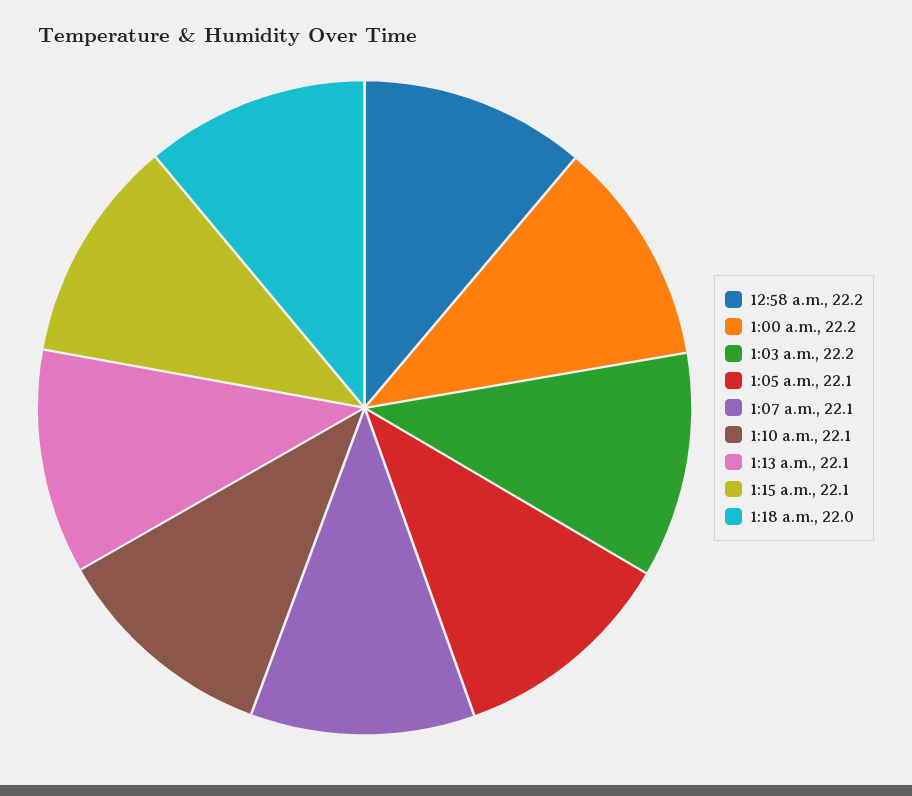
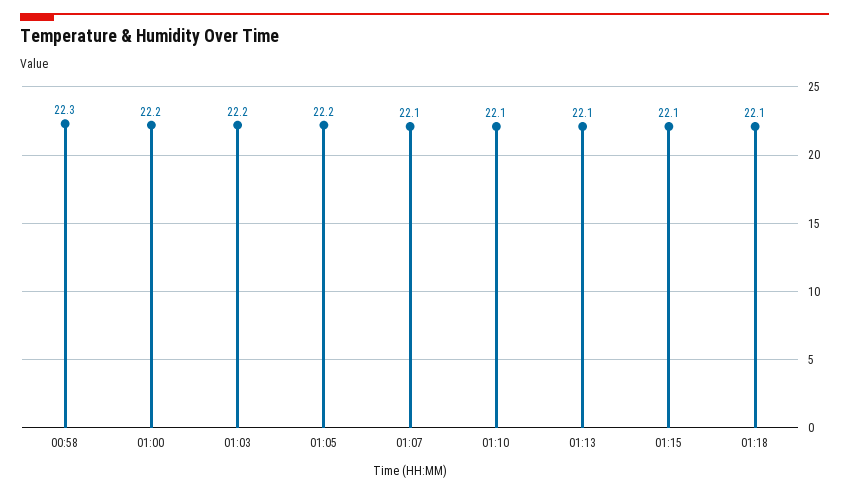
12:58 a.m.: 22.2 -> 22.3
1:05 a.m.: 22.1 -> 22.2
1:18 a.m.: 22 -> 22.1

